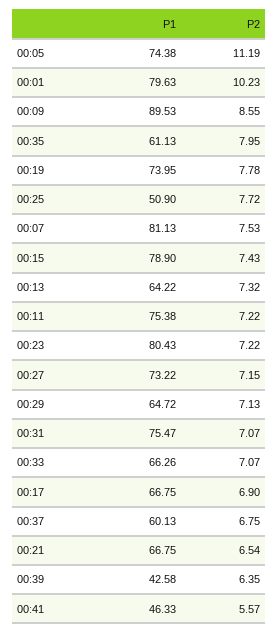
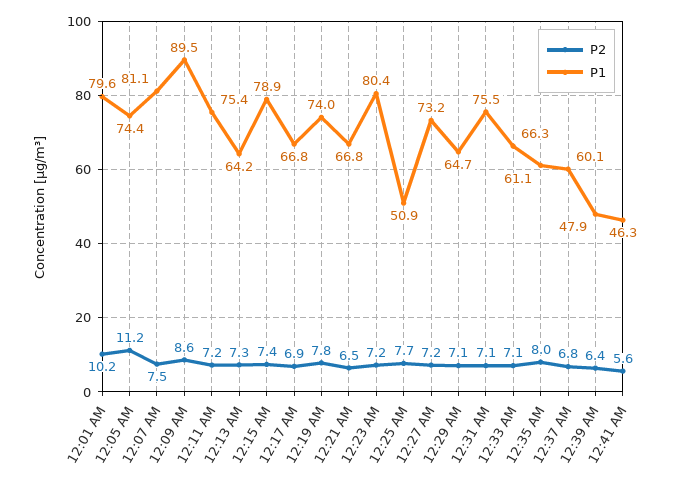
P1, 00:39: 42.58 -> 47.9

